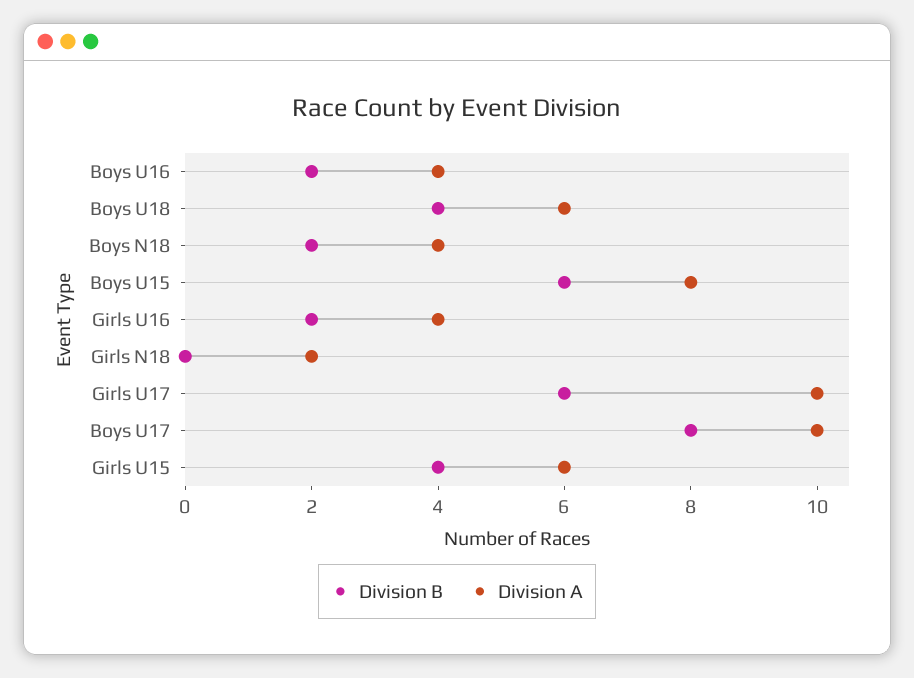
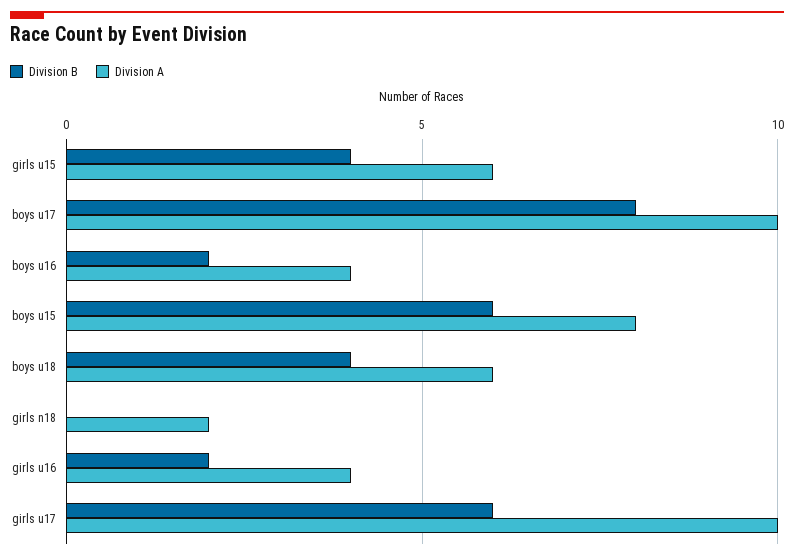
Division B, Boys N18: 2 -> none
Division A, Boys N18: 4 -> none

